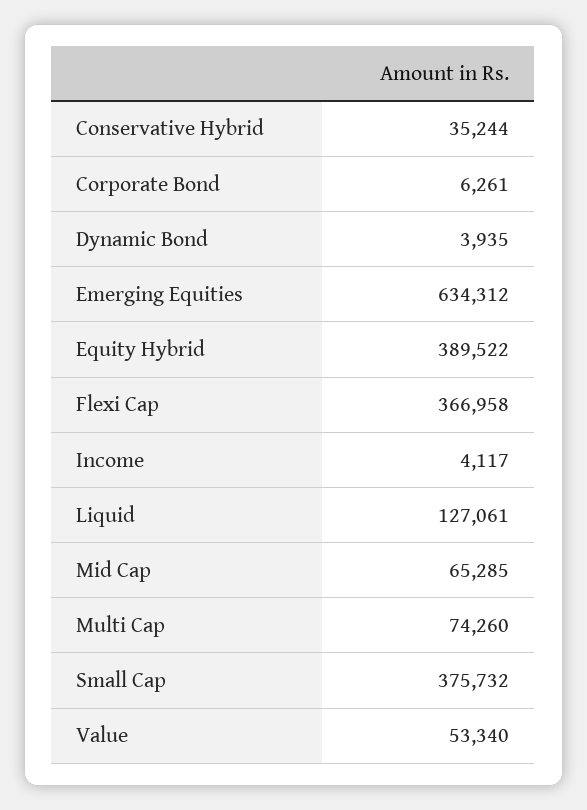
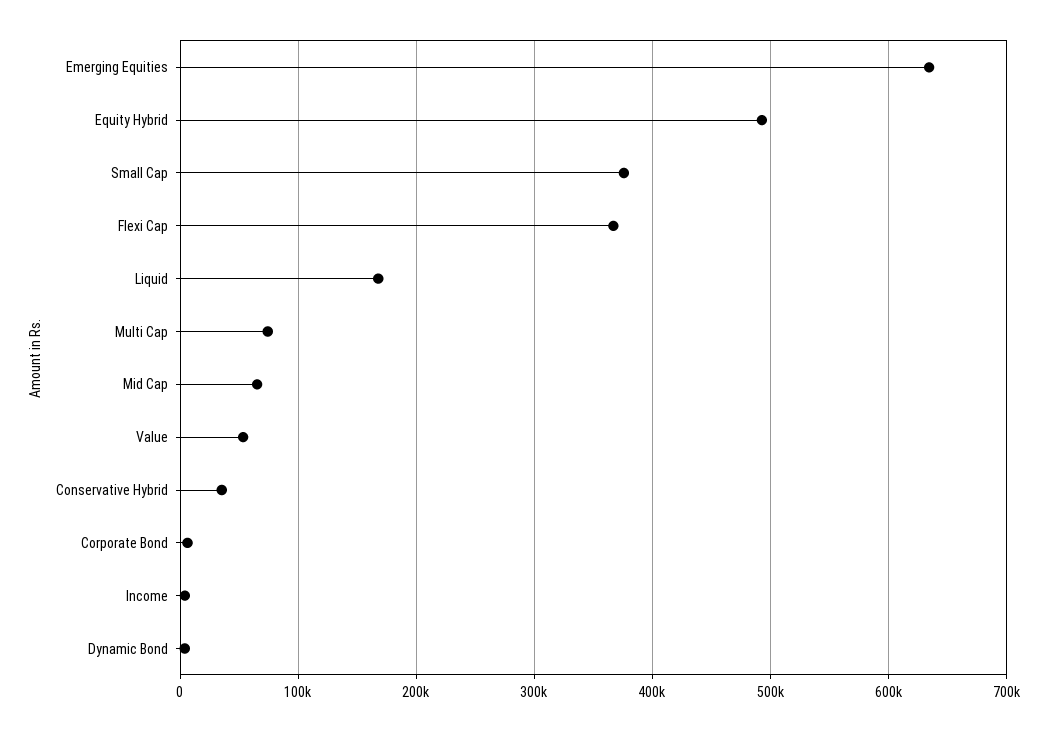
Equity Hybrid: 389522 -> 490000
Liquid: 127061 -> 170000

